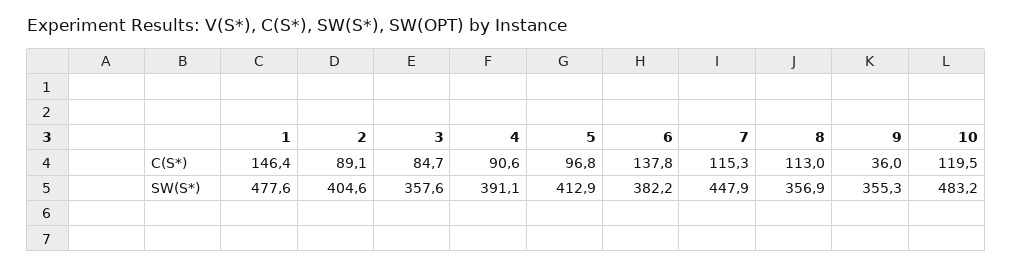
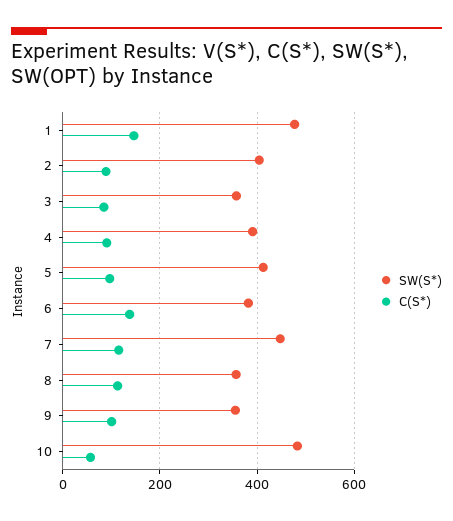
C(S*), 9: 36 -> 100
C(S*), 10: 119.5 -> 60

